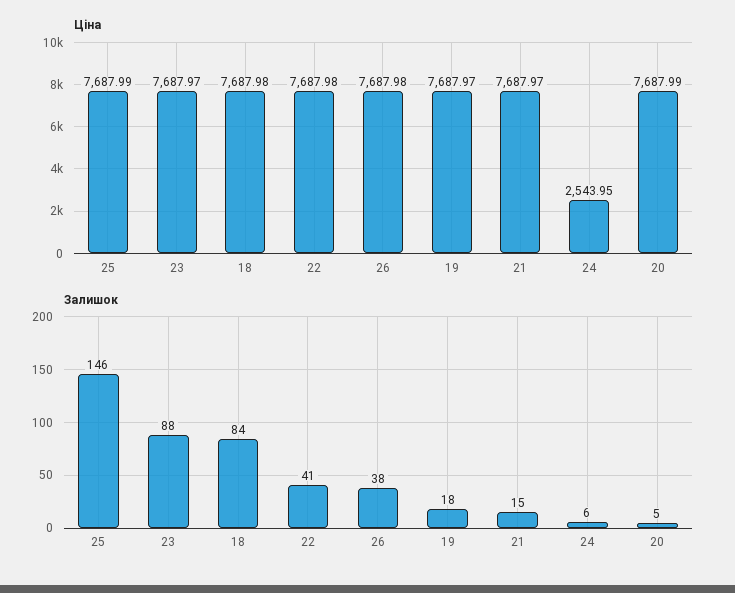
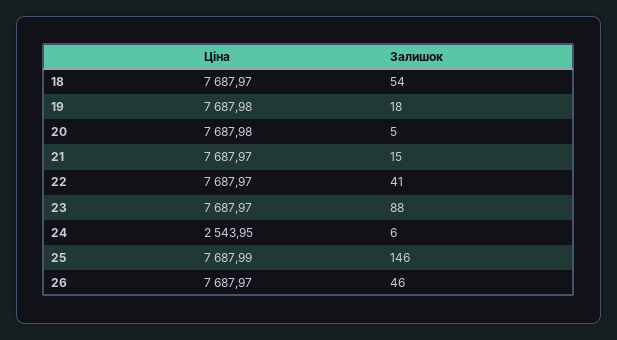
Ціна, 18: 7687.98 -> 7687.97
Ціна, 22: 7687.98 -> 7687.97
Ціна, 26: 7687.98 -> 7687.97
Ціна, 19: 7687.97 -> 7687.98
Ціна, 20: 7687.99 -> 7687.98
Залишок, 18: 84 -> 54
Залишок, 26: 38 -> 46

